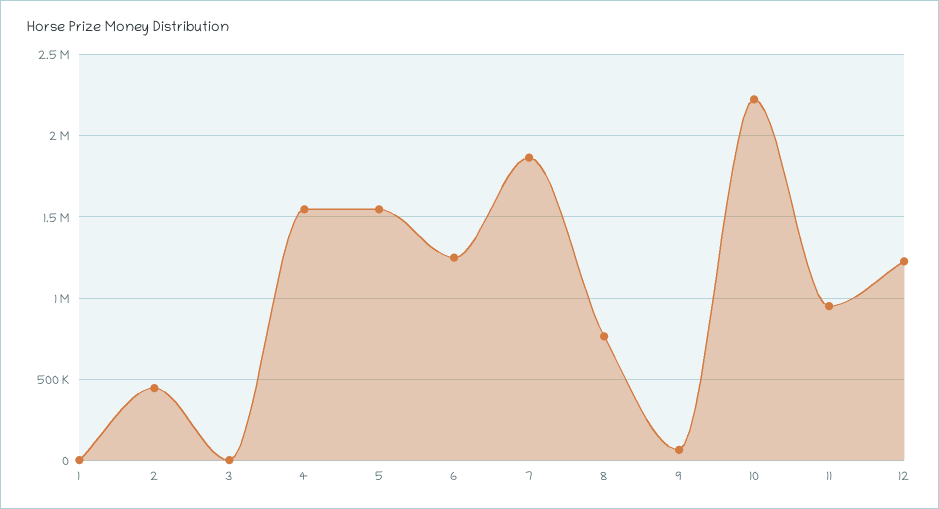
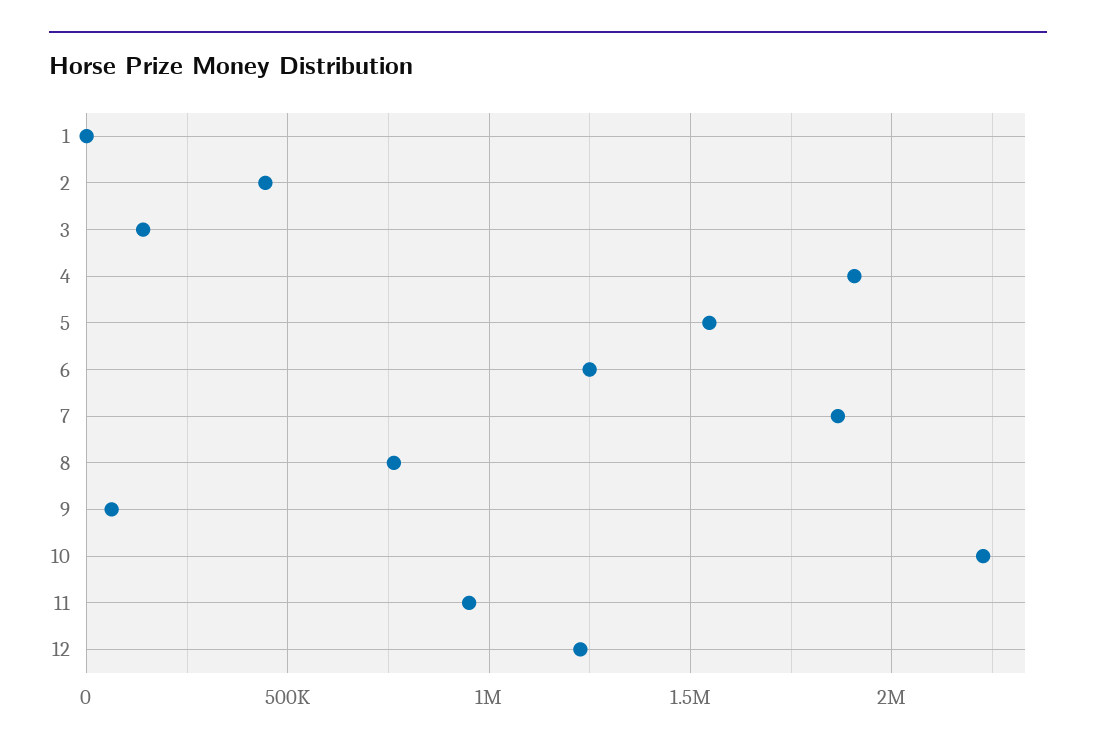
3: 0 -> 150000
4: 1550000 -> 1900000

